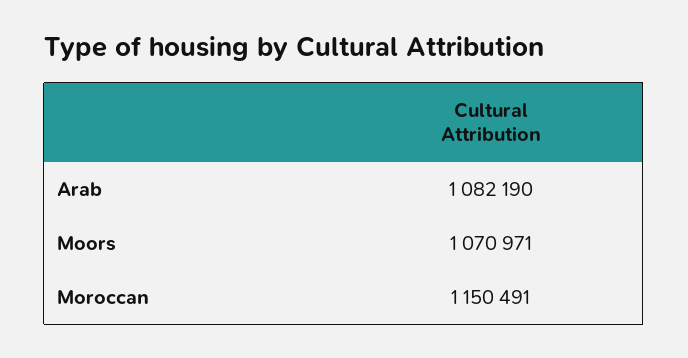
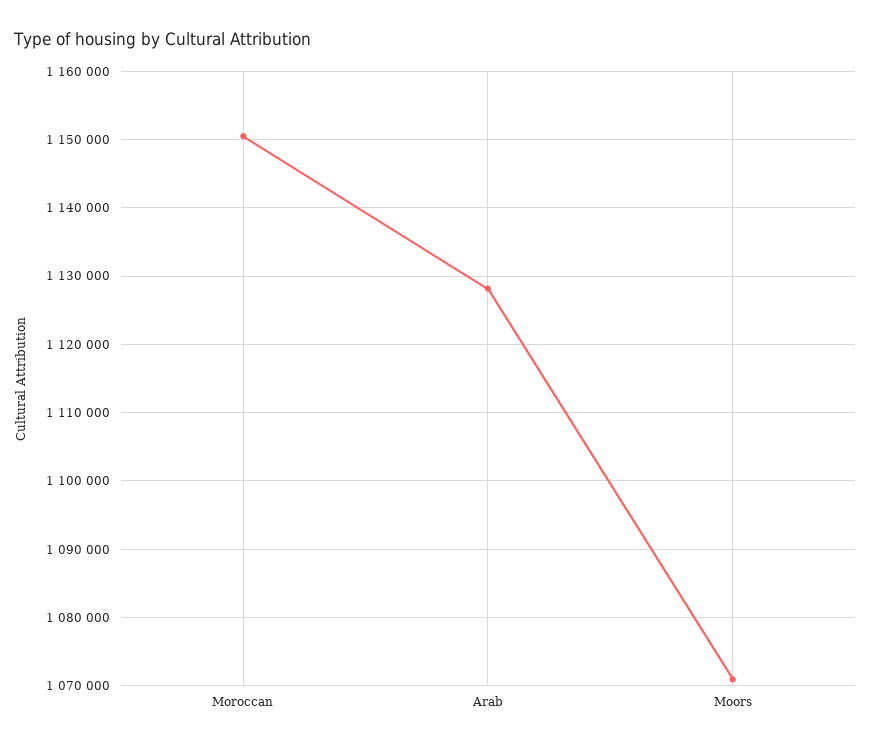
Arab: 1082190 -> 1128000

